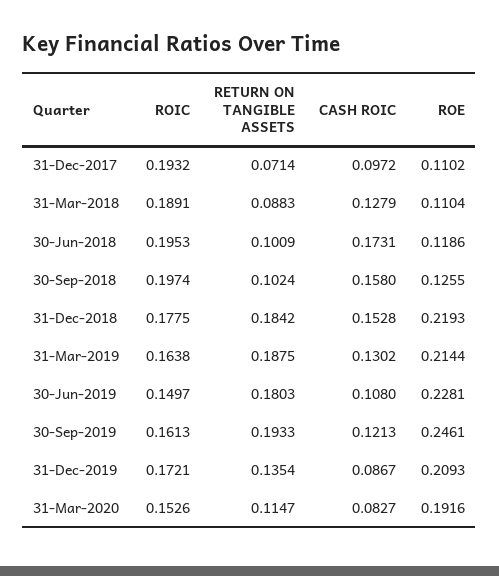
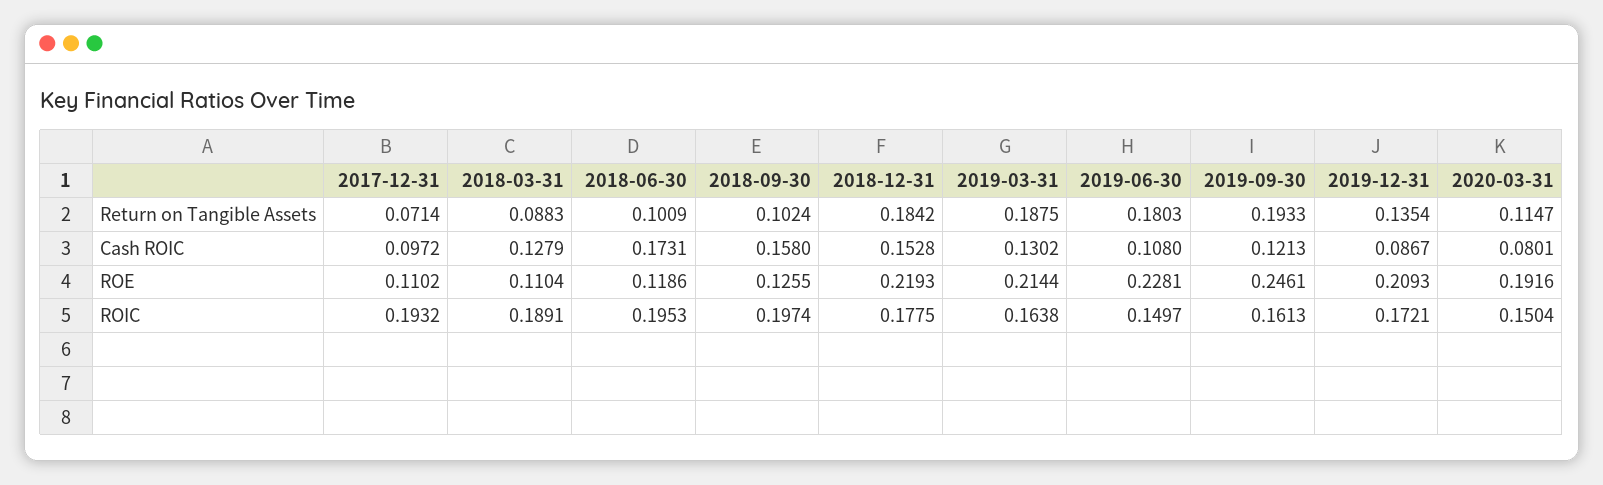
ROIC, 31-Mar-2020: 0.1526 -> 0.1504
CASH ROIC, 31-Mar-2020: 0.0827 -> 0.0801

